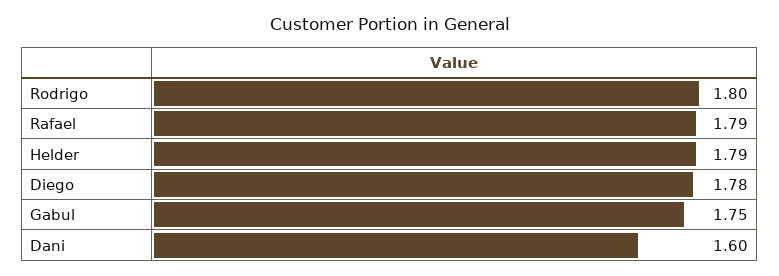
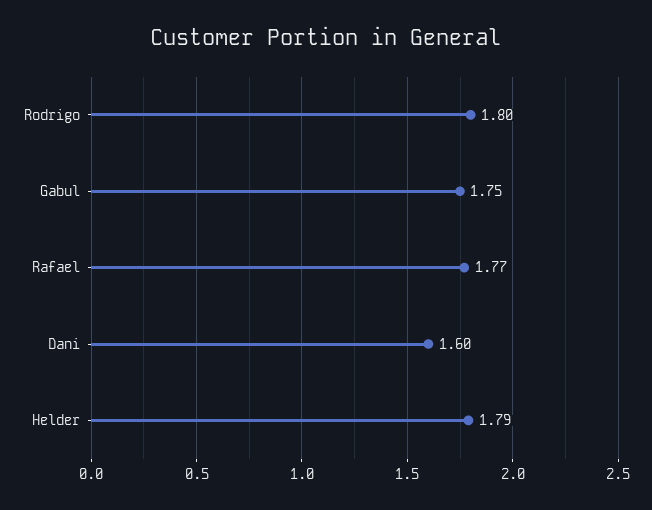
Rafael: 1.79 -> 1.77
Diego: 1.78 -> none

